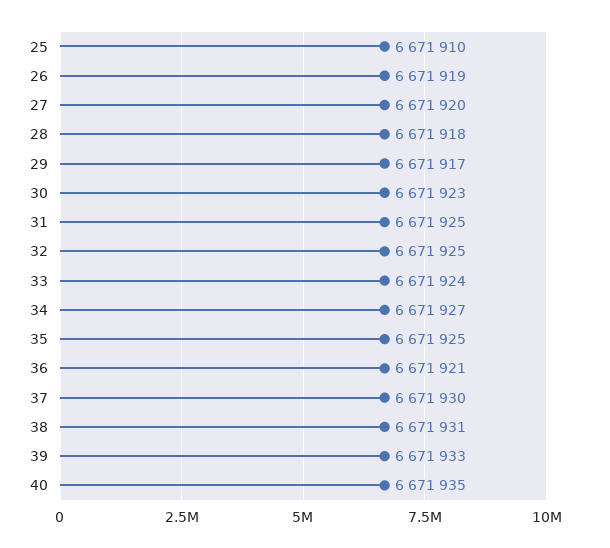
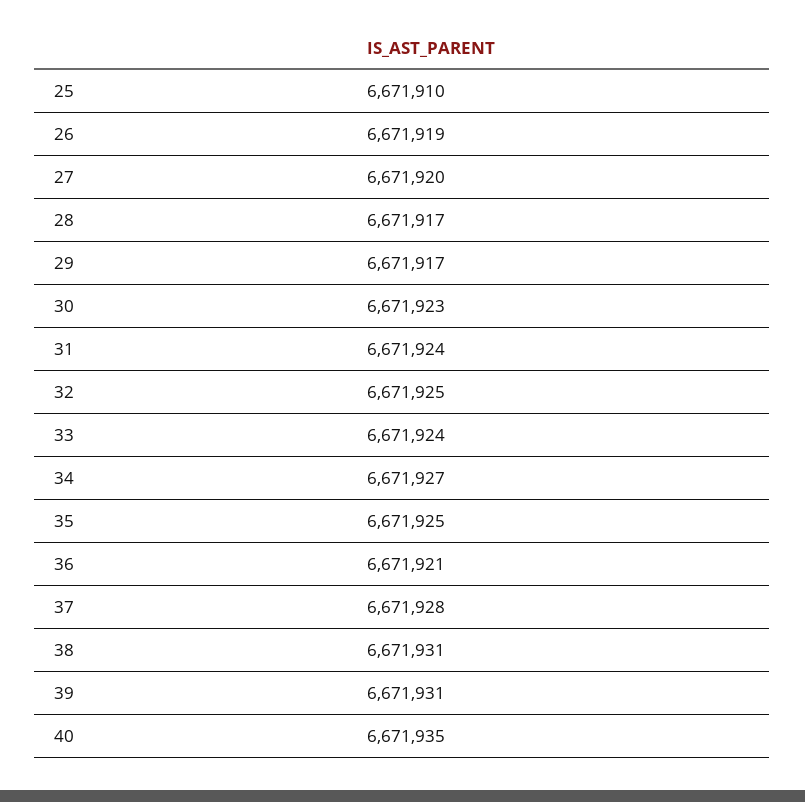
28: 6671918 -> 6671917
31: 6671925 -> 6671924
37: 6671930 -> 6671928
39: 6671933 -> 6671931

